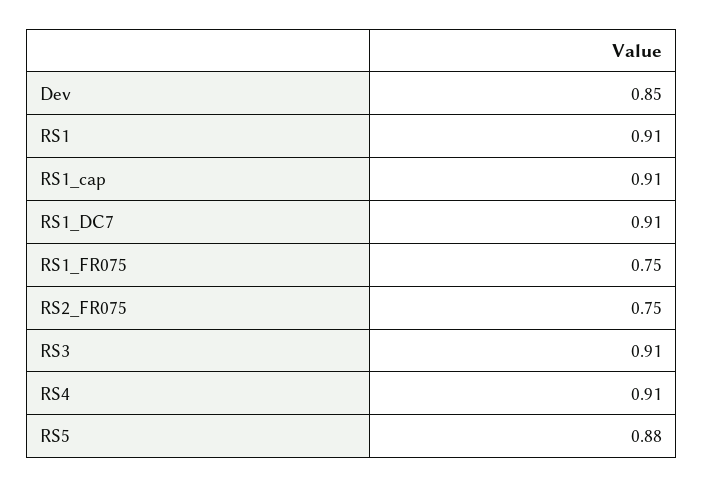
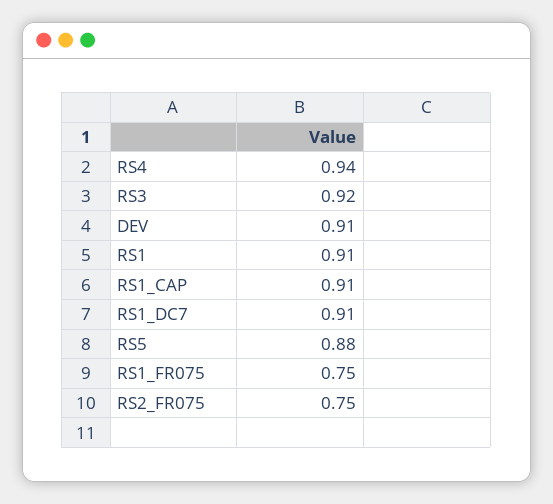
Dev: 0.85 -> 0.91
RS3: 0.91 -> 0.92
RS4: 0.91 -> 0.94

